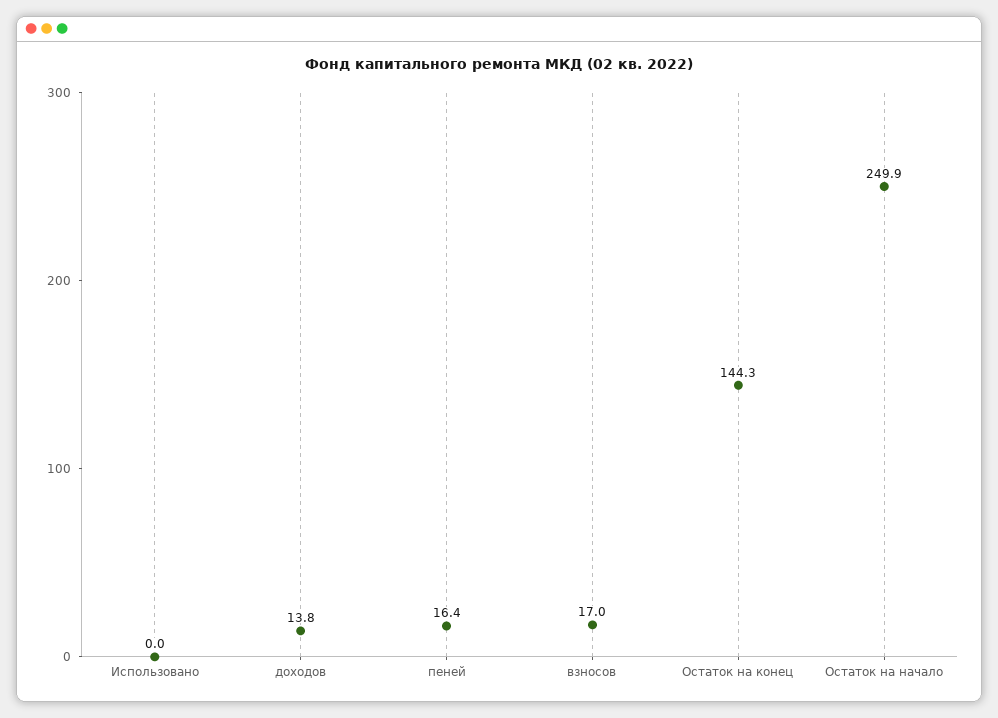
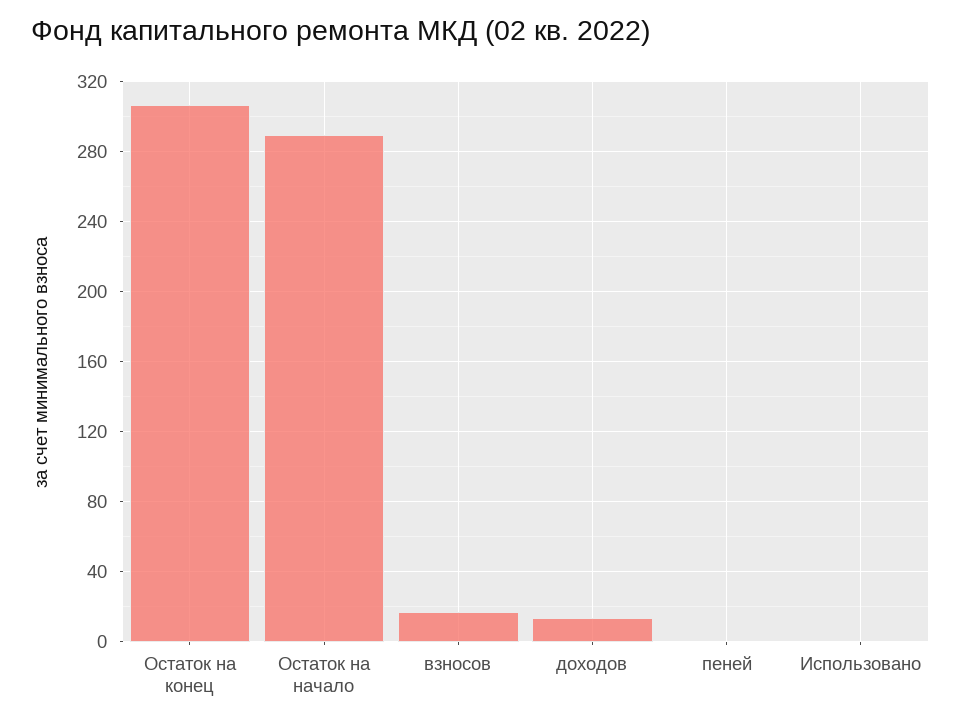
пеней: 16.4 -> 0
Остаток на конец: 144.3 -> 305
Остаток на начало: 249.9 -> 290

